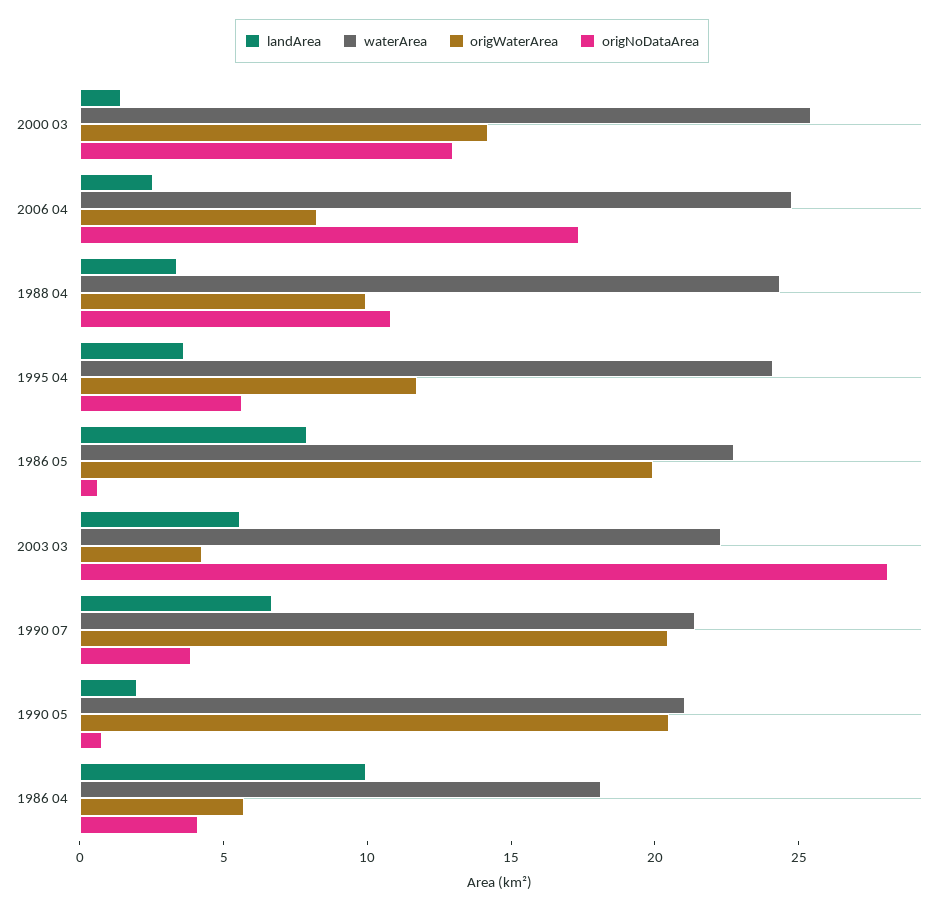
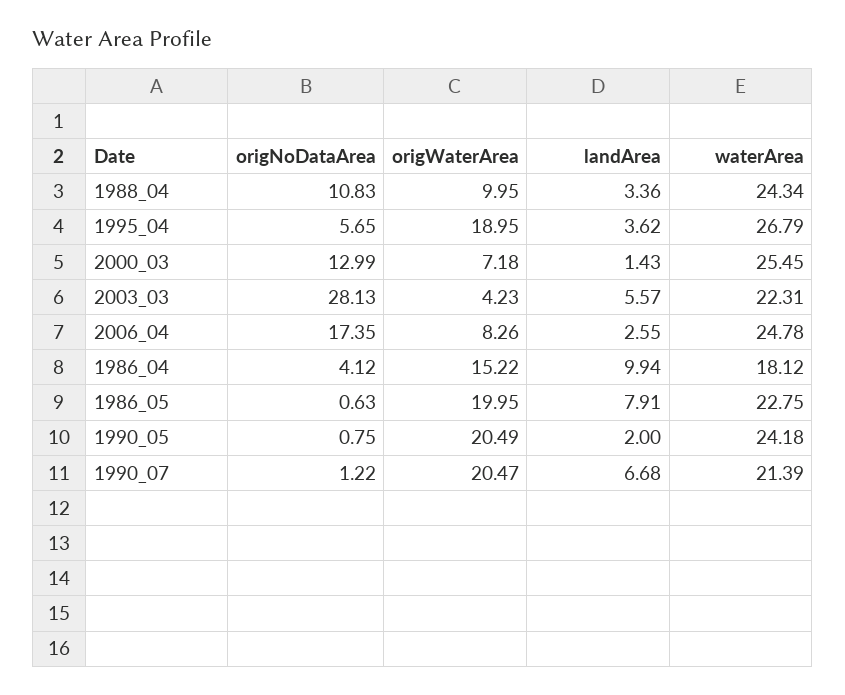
origWaterArea, 2000 03: 14 -> 7.18
waterArea, 1995 04: 24 -> 26.79
origWaterArea, 1995 04: 12 -> 18.95
origNoDataArea, 1990 07: 4 -> 1.22
waterArea, 1990 05: 21 -> 24.18
origWaterArea, 1986 04: 6 -> 15.22

